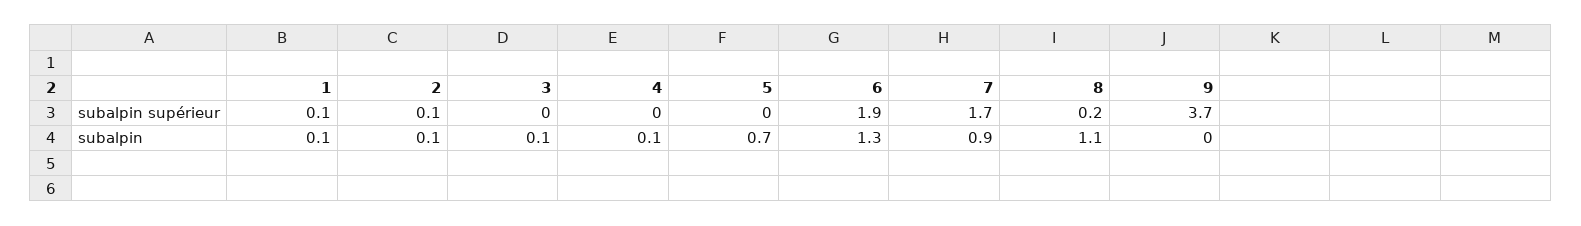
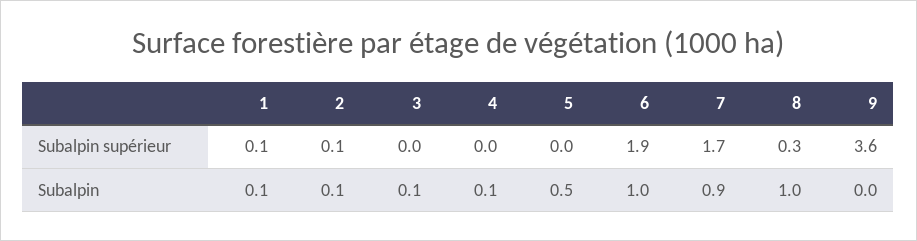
8, subalpin supérieur: 0.2 -> 0.3
9, subalpin supérieur: 3.7 -> 3.6
5, subalpin: 0.7 -> 0.5
6, subalpin: 1.3 -> 1
8, subalpin: 1.1 -> 1

